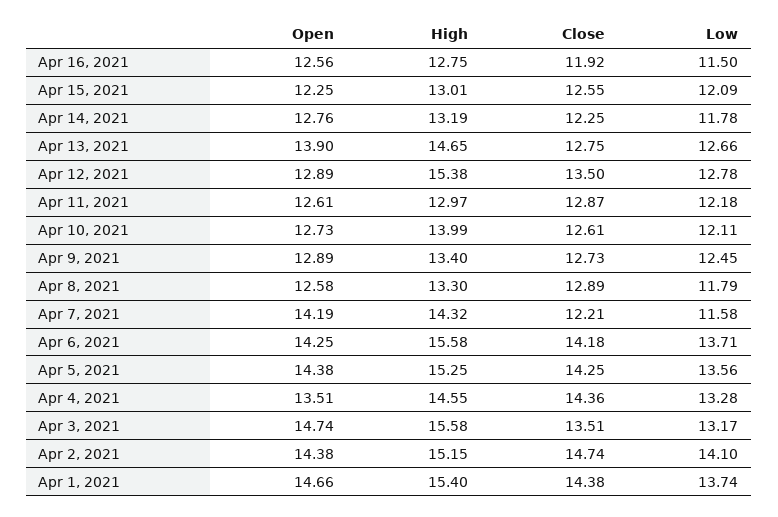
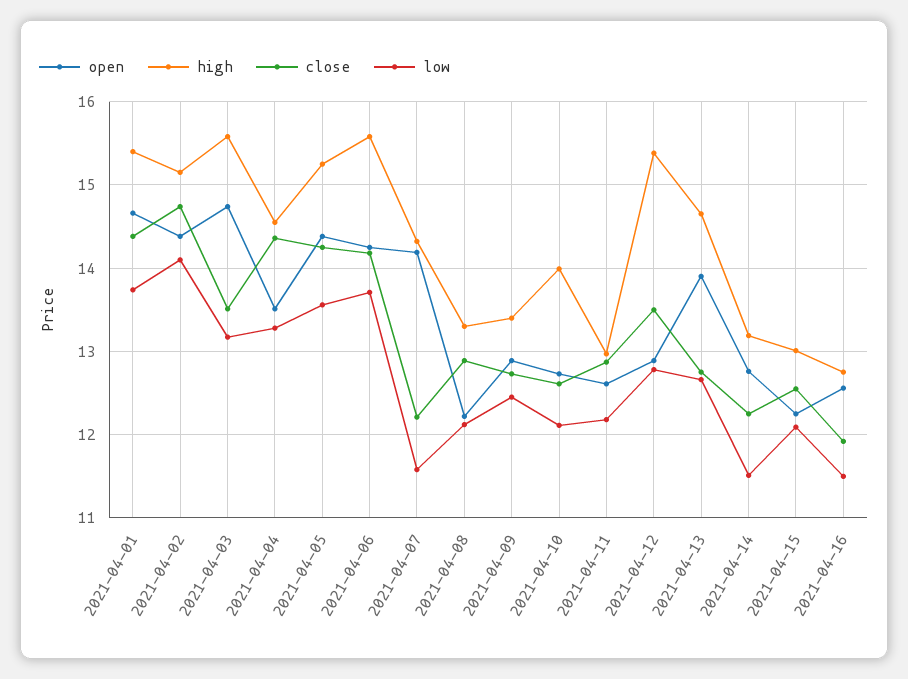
Low, Apr 14, 2021: 11.78 -> 11.5
Open, Apr 8, 2021: 12.58 -> 12.2
Low, Apr 8, 2021: 11.79 -> 12.1

